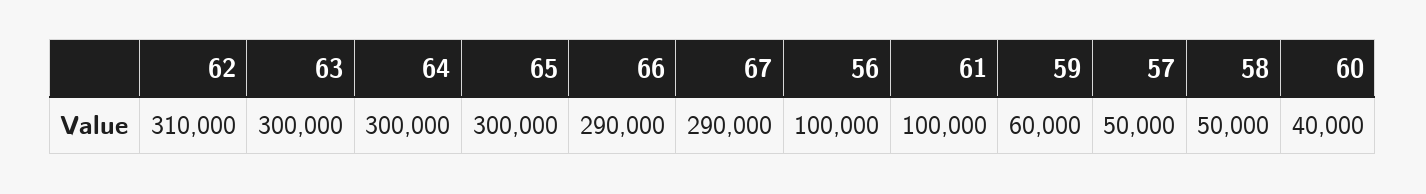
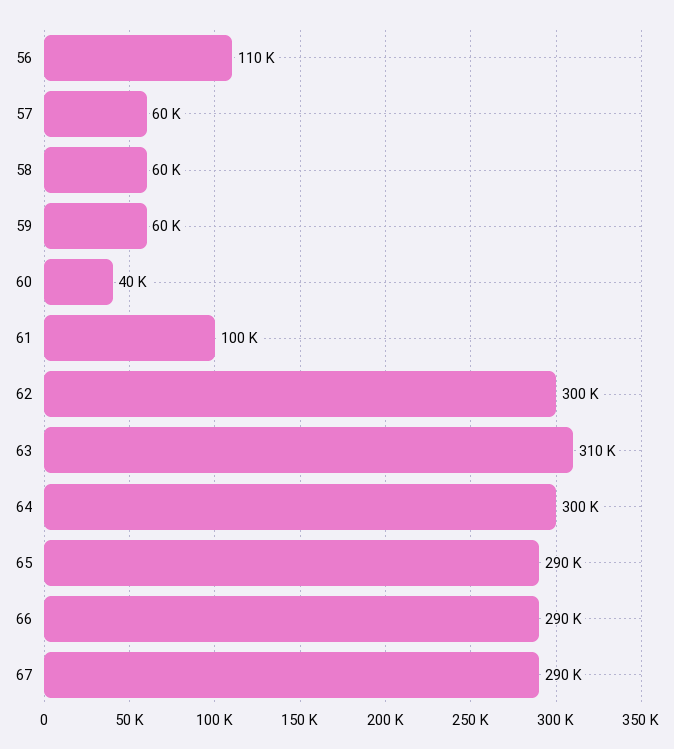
62: 310000 -> 300000
63: 300000 -> 310000
65: 300000 -> 290000
56: 100000 -> 110000
57: 50000 -> 60000
58: 50000 -> 60000

